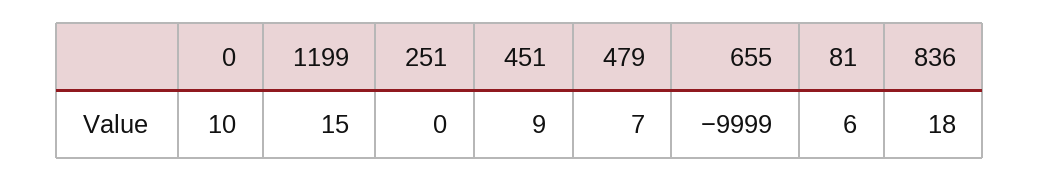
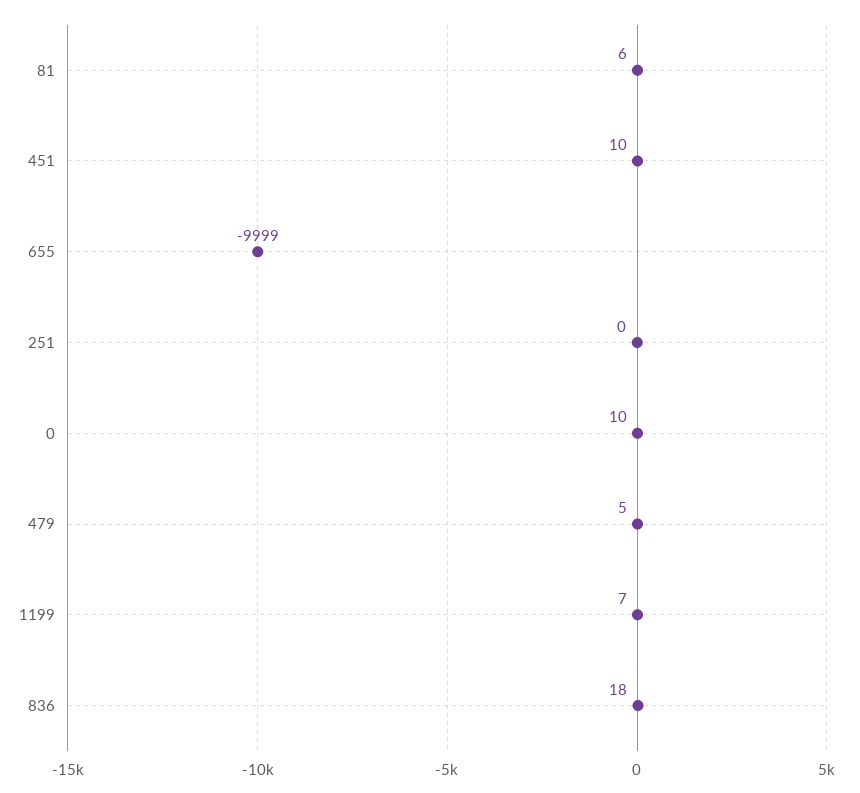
1199: 15 -> 7
451: 9 -> 10
479: 7 -> 5

